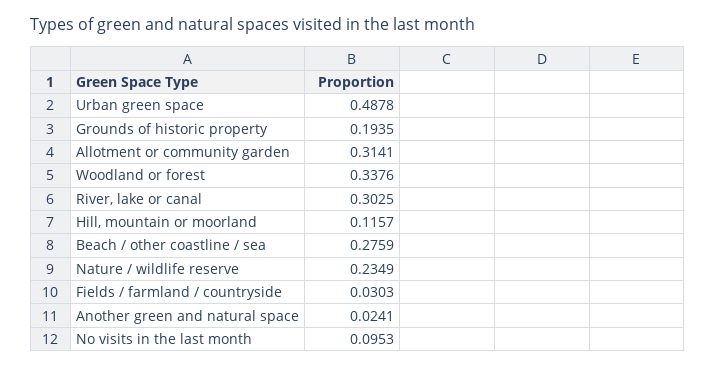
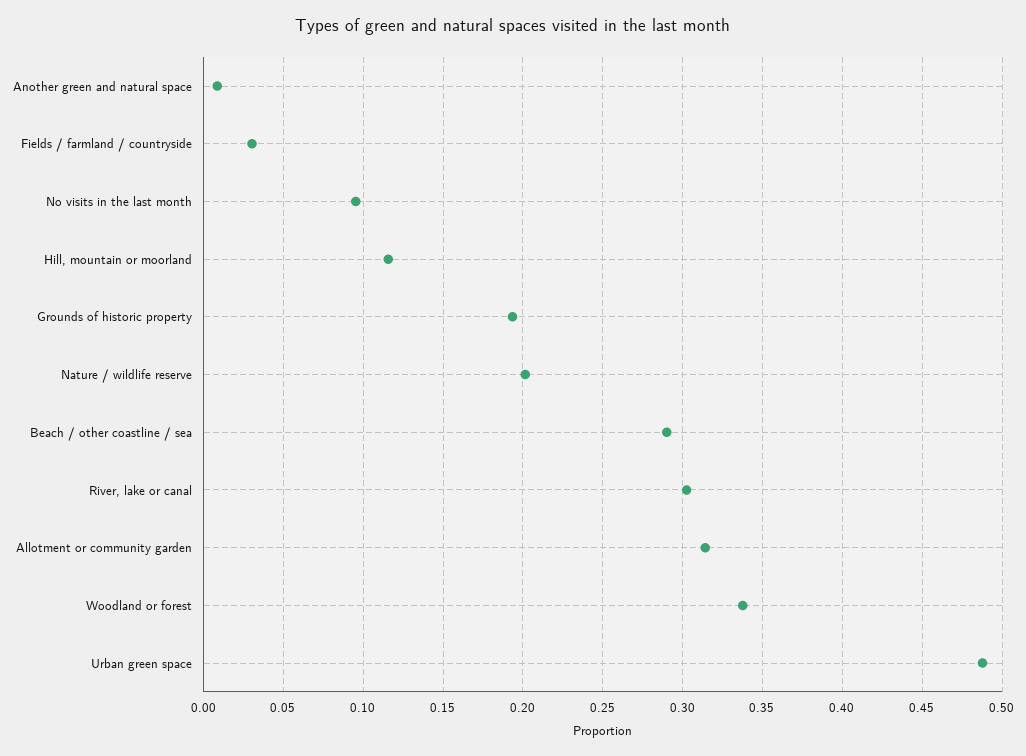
Beach / other coastline / sea: 0.2759 -> 0.29
Nature / wildlife reserve: 0.2349 -> 0.2
Another green and natural space: 0.0241 -> 0.01

